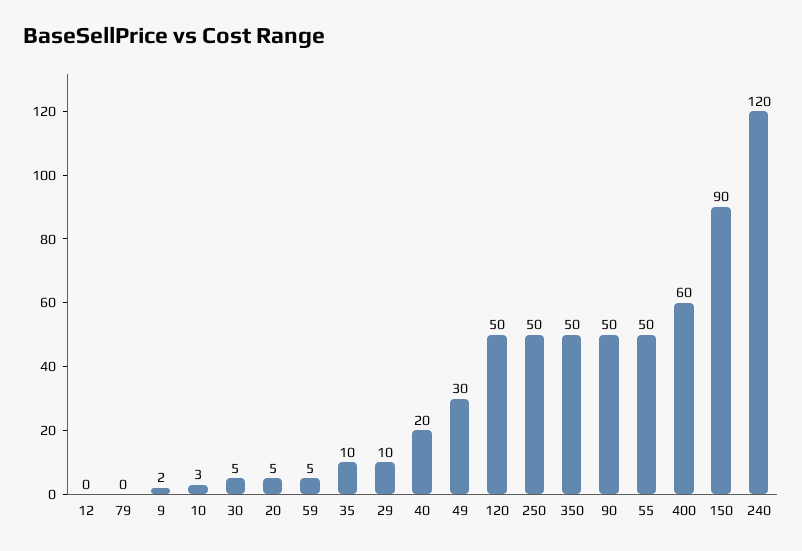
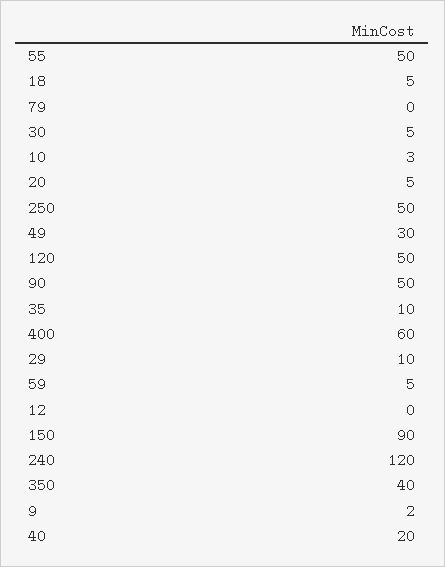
350: 50 -> 40
18: none -> 5

